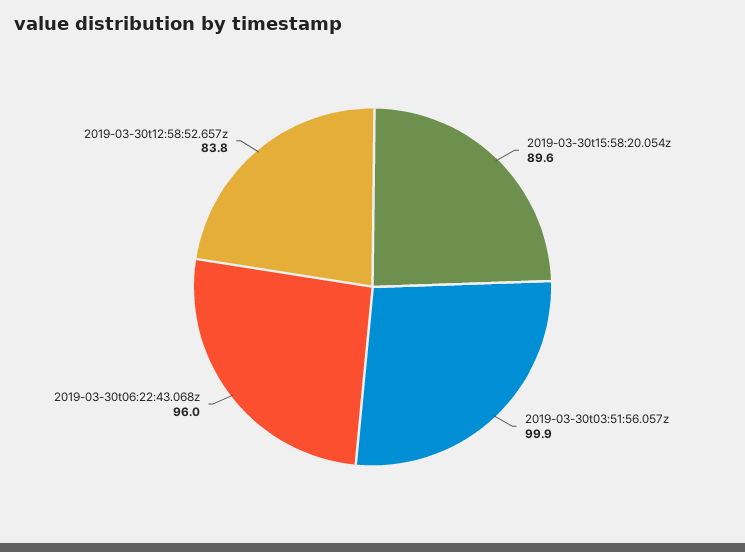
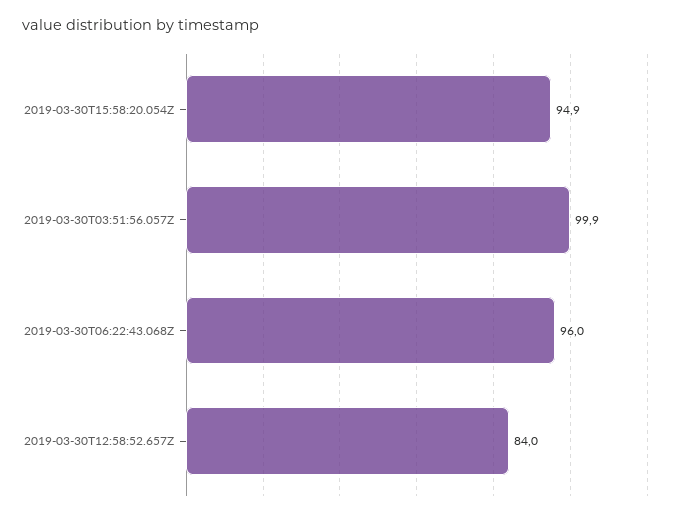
2019-03-30t15:58:20.054z: 89.6 -> 94.9
2019-03-30t12:58:52.657z: 83.8 -> 84

